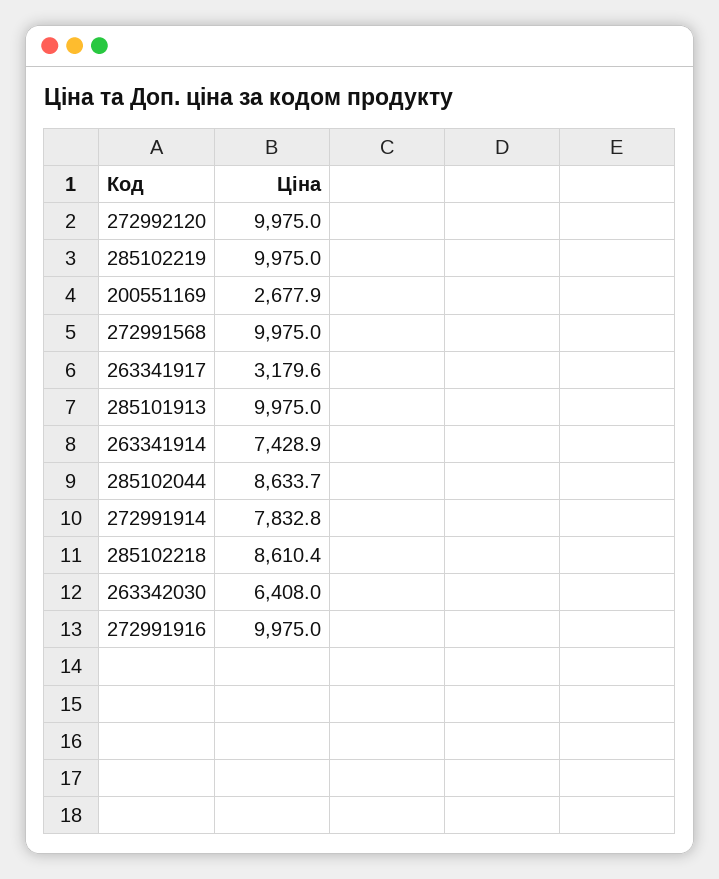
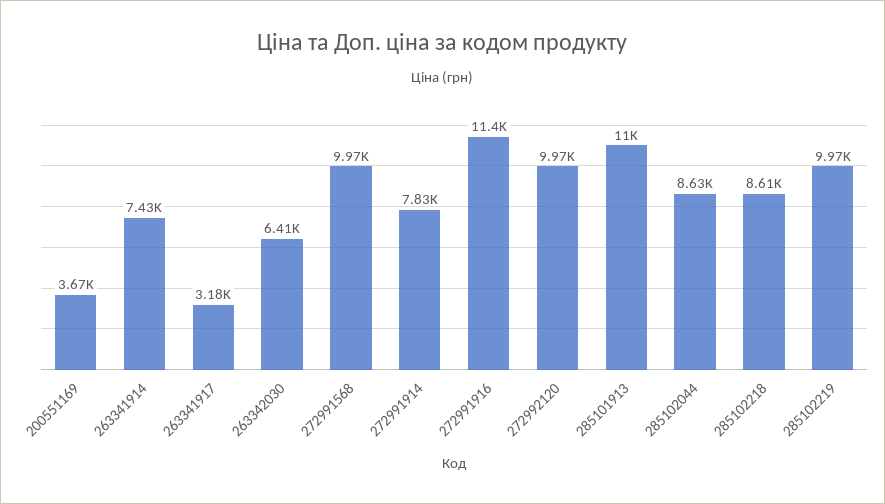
200551169: 2677.9 -> 3670
285101913: 9975 -> 11000
272991916: 9975 -> 11400

